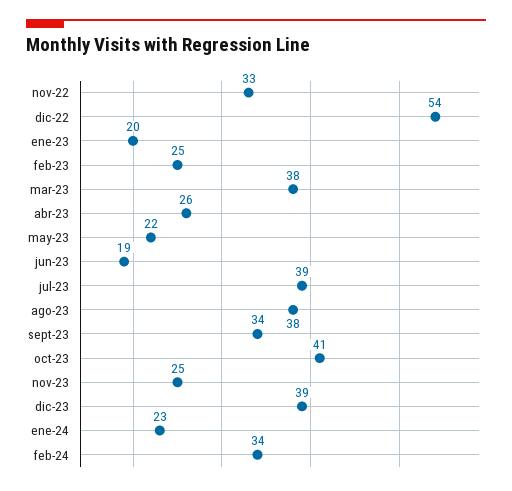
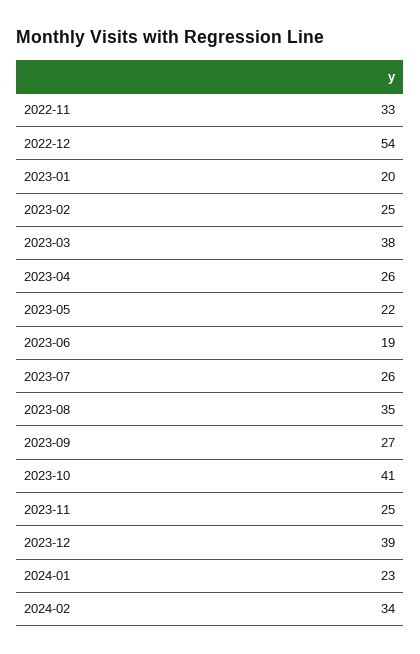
jul-23: 39 -> 26
ago-23: 38 -> 35
sept-23: 34 -> 27

